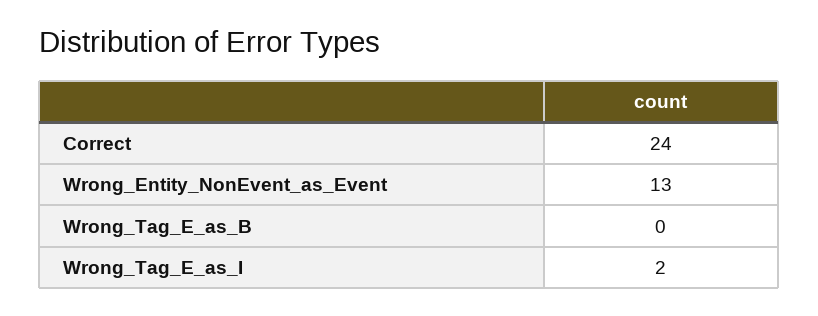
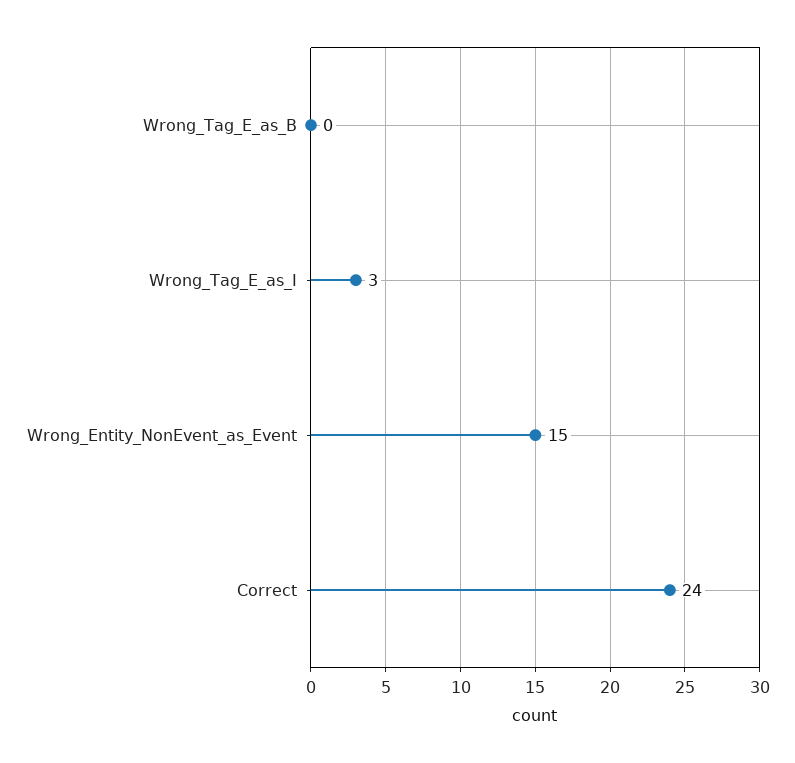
Wrong_Entity_NonEvent_as_Event: 13 -> 15
Wrong_Tag_E_as_I: 2 -> 3

